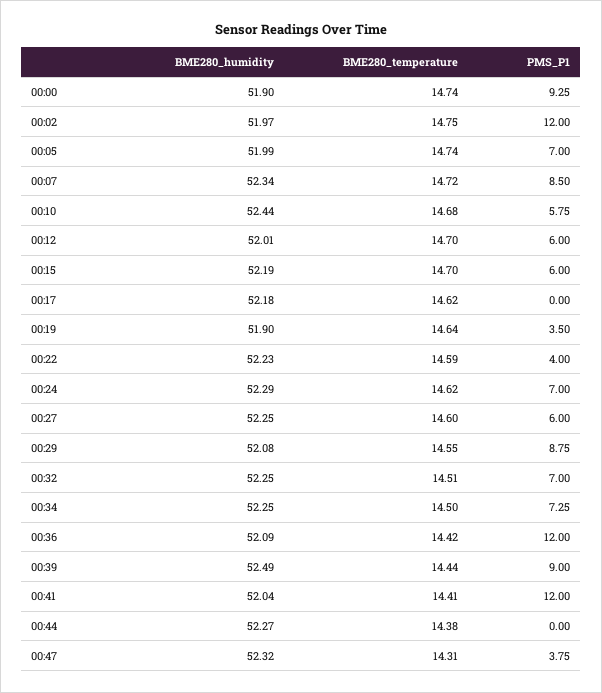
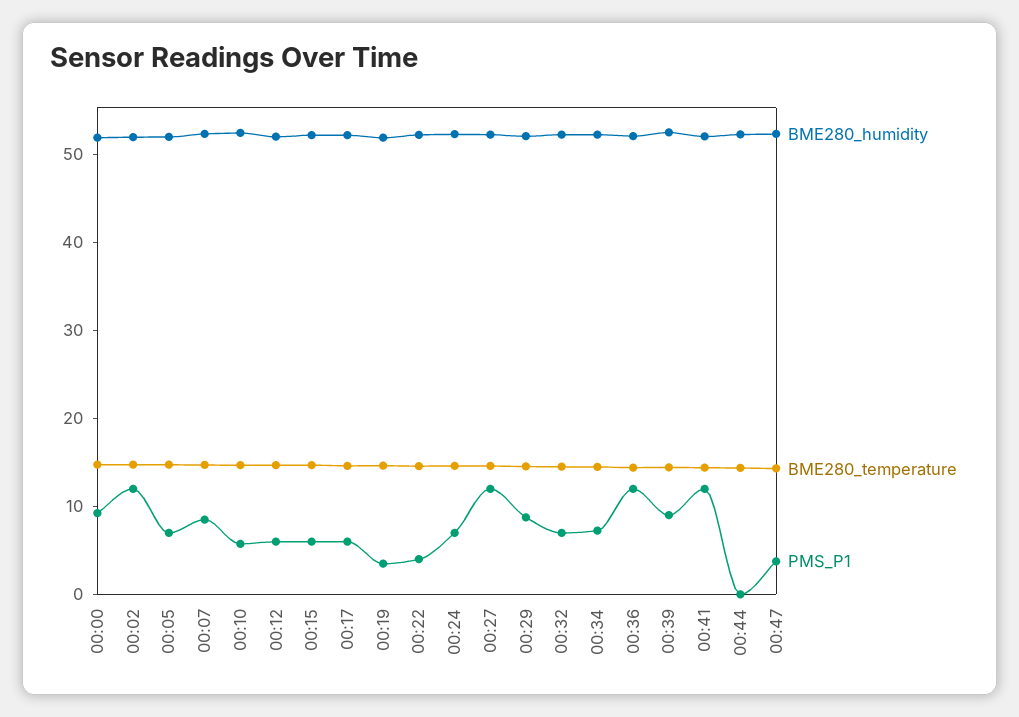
PMS_P1, 00:17: 0 -> 6
PMS_P1, 00:27: 6 -> 12

